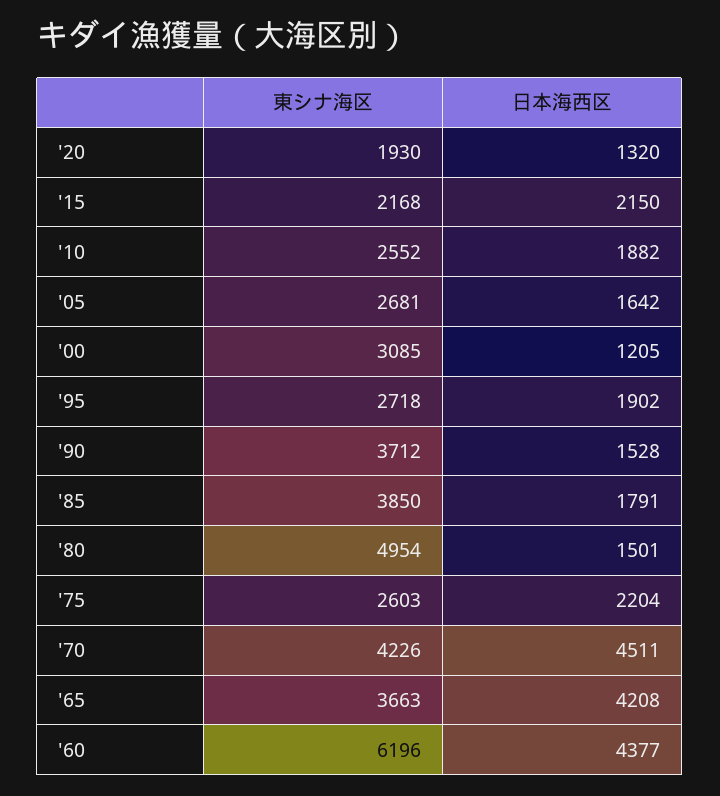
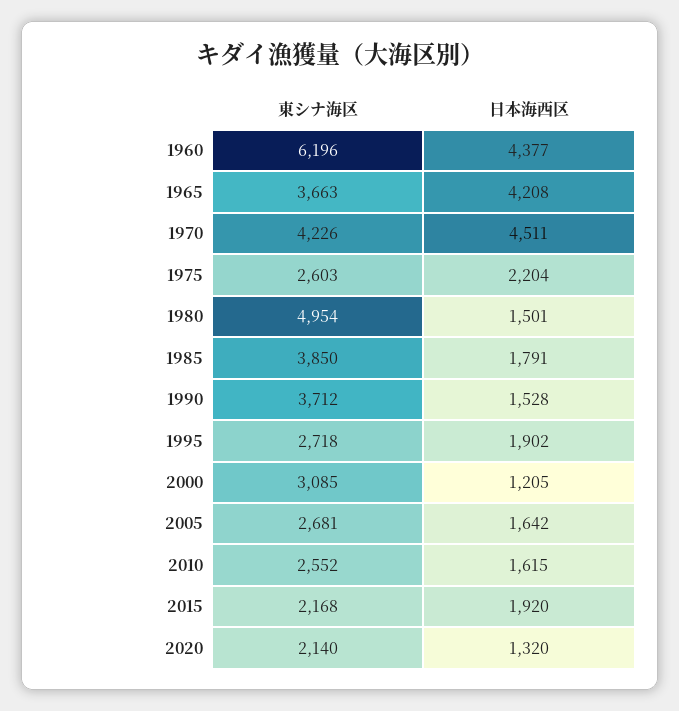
東シナ海区, '20: 1930 -> 2140
日本海西区, '15: 2150 -> 1920
日本海西区, '10: 1882 -> 1615

